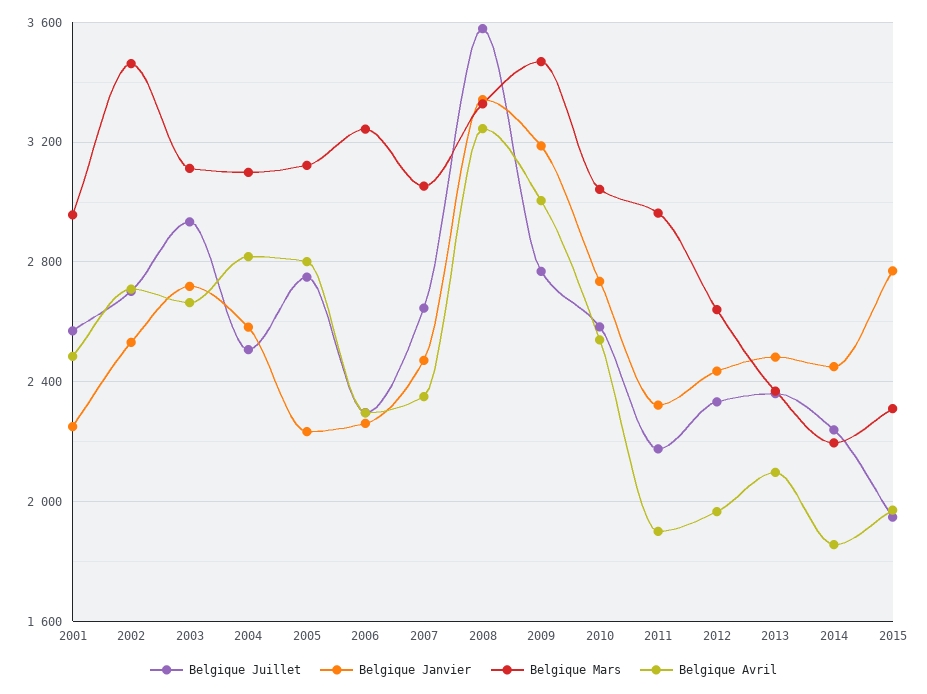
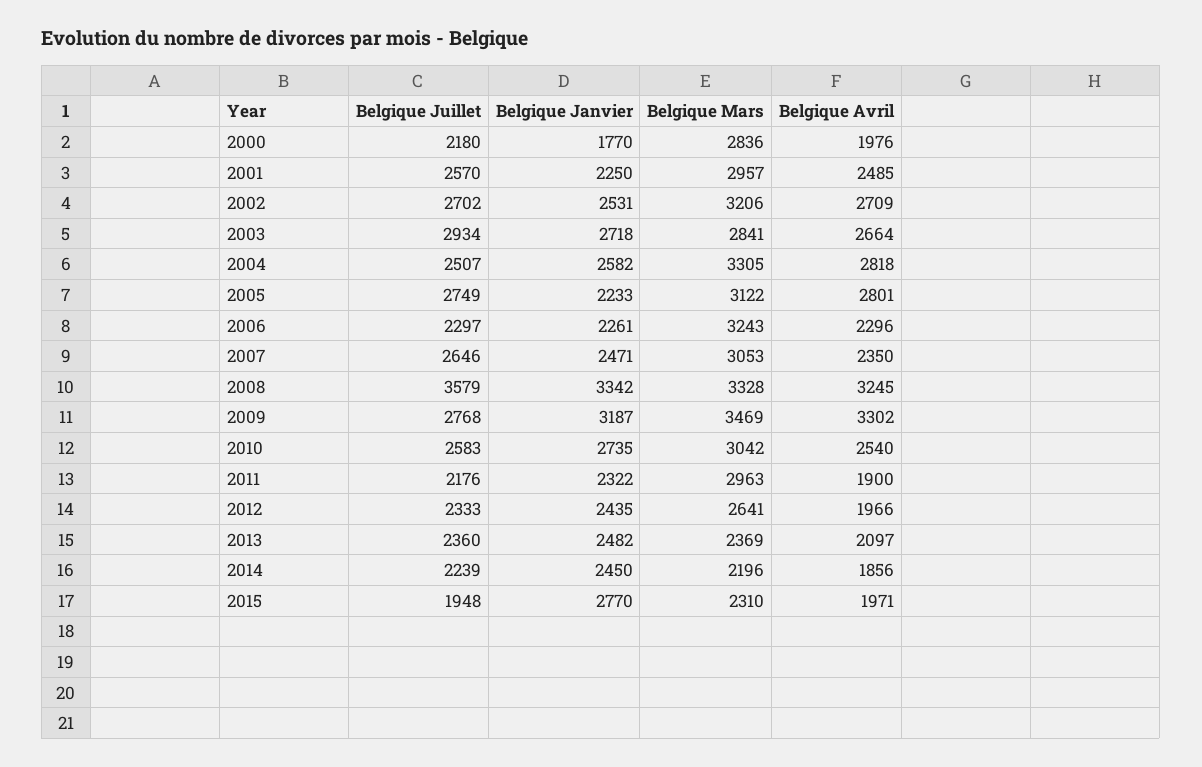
Belgique Mars, 2002: 3450 -> 3206
Belgique Mars, 2003: 3100 -> 2841
Belgique Mars, 2004: 3100 -> 3305
Belgique Avril, 2009: 3000 -> 3302
Belgique Juillet, 2000: none -> 2180
Belgique Janvier, 2000: none -> 1770
Belgique Mars, 2000: none -> 2836
Belgique Avril, 2000: none -> 1976

